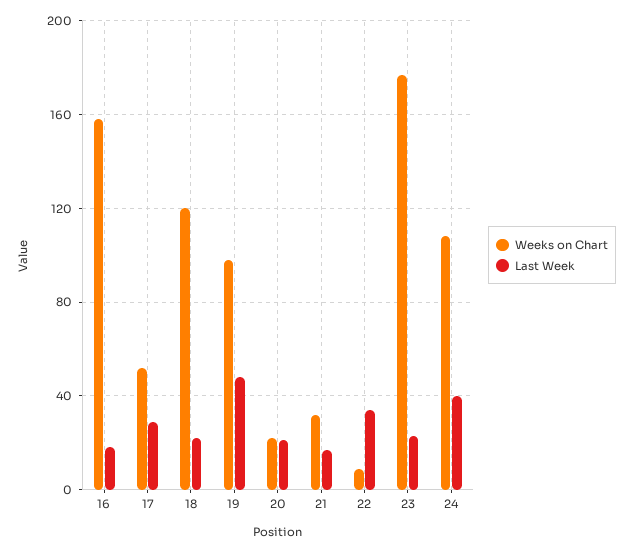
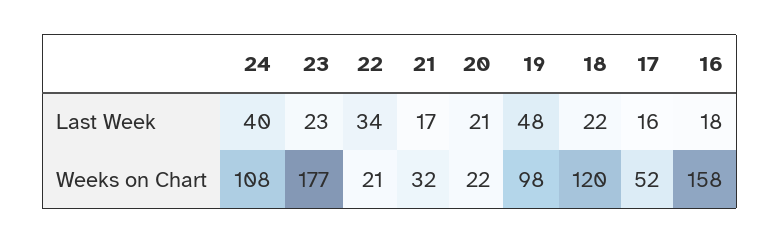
Last Week, 17: 30 -> 16
Weeks on Chart, 22: 10 -> 21

